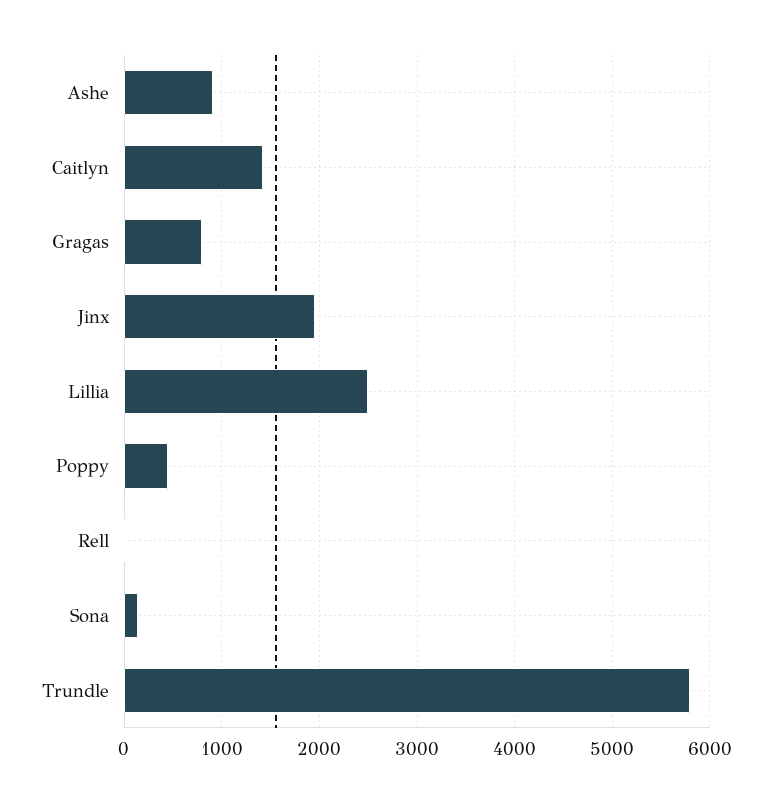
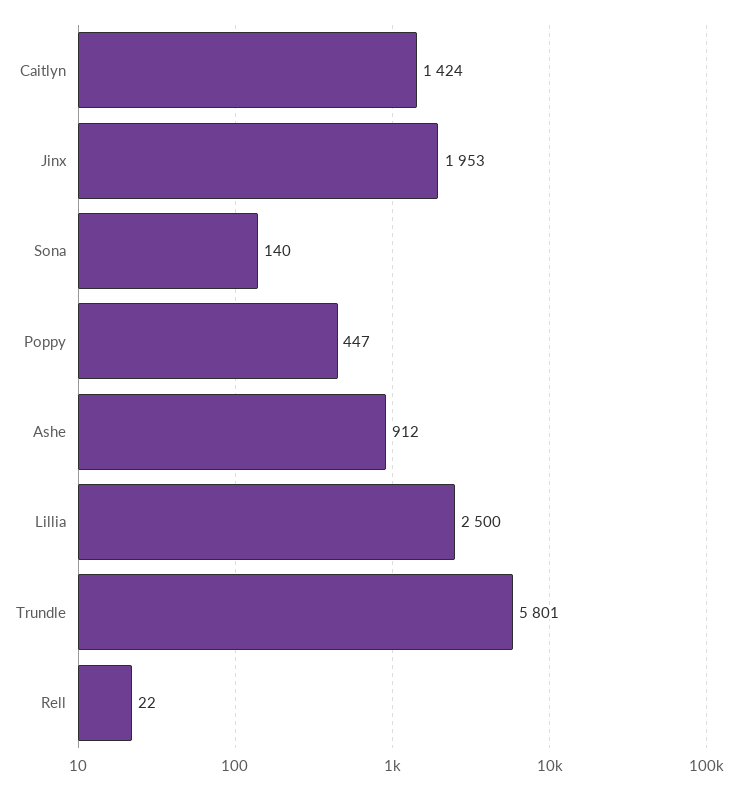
Gragas: 800 -> none

